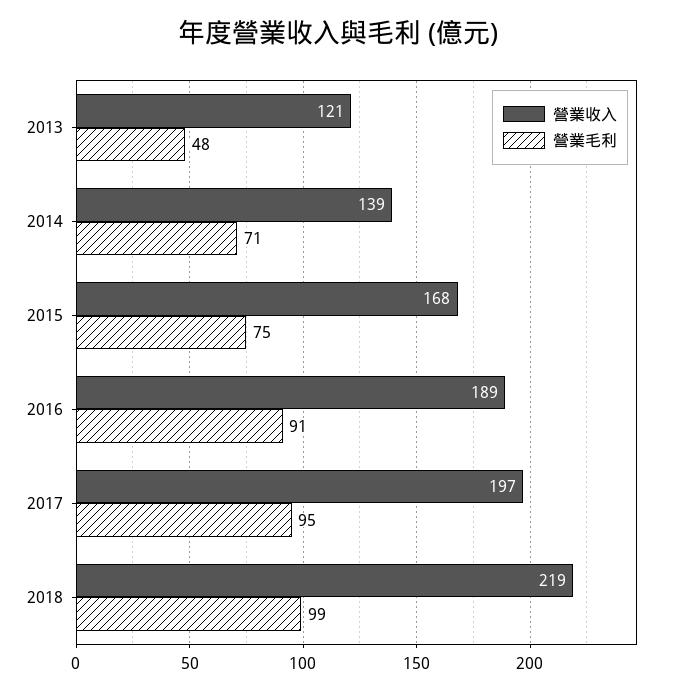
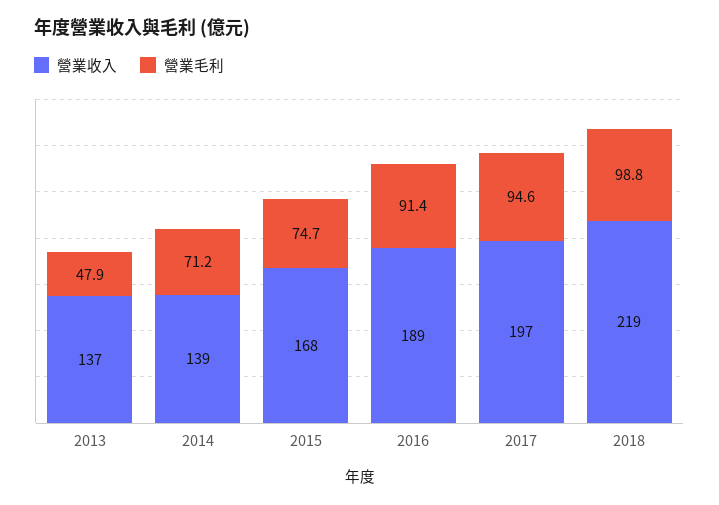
營業收入, 2013: 121 -> 137

